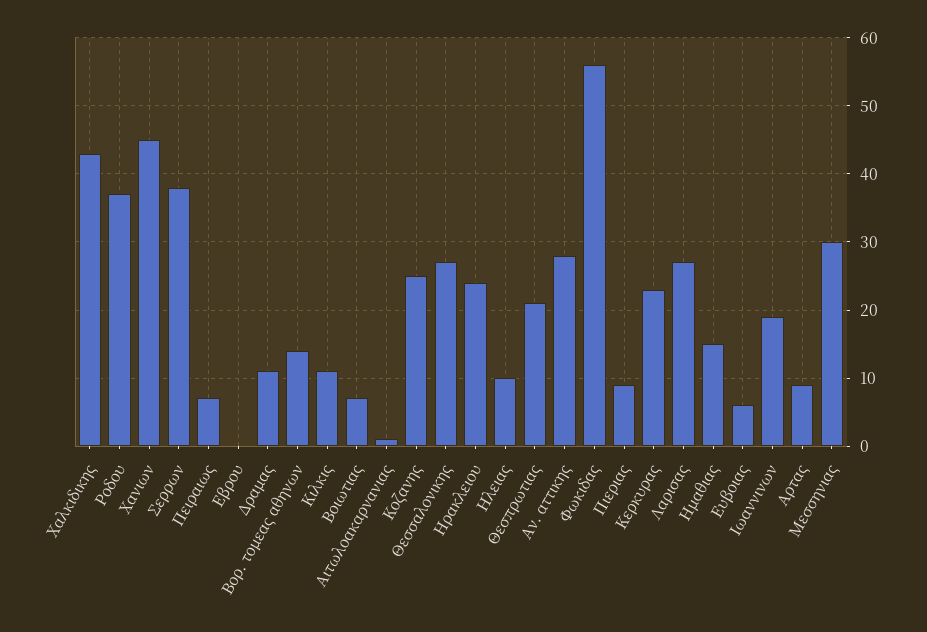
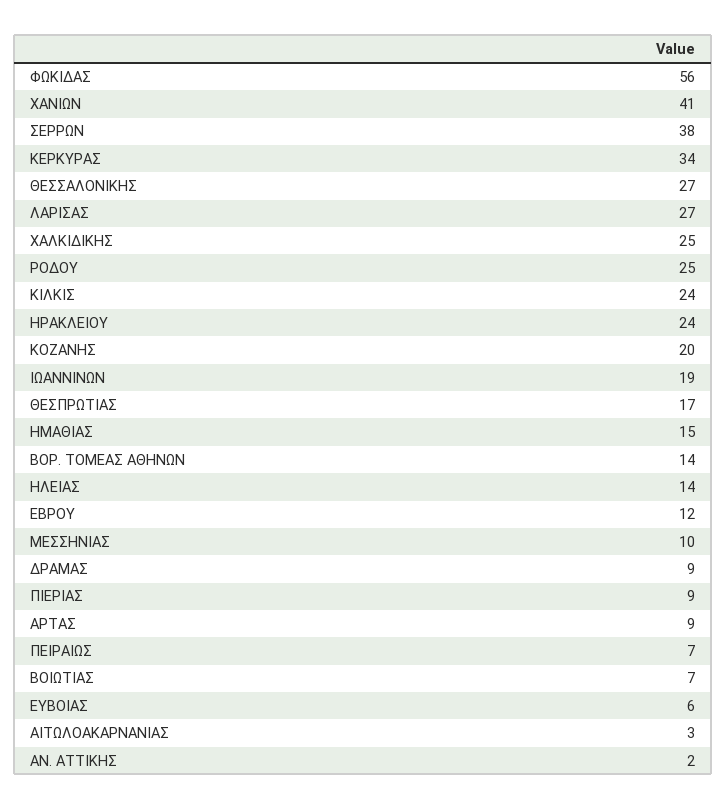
Χαλκιδικης: 43 -> 25
Ροδου: 37 -> 25
Χανιων: 45 -> 41
Εβρου: 0 -> 12
Δραμας: 11 -> 9
Κιλκις: 11 -> 24
Αιτωλοακαρνανιας: 1 -> 3
Κοζανης: 25 -> 20
Ηλειας: 10 -> 14
Θεσπρωτιας: 21 -> 17
Αν. αττικης: 28 -> 2
Κερκυρας: 23 -> 34
Μεσσηνιας: 30 -> 10

